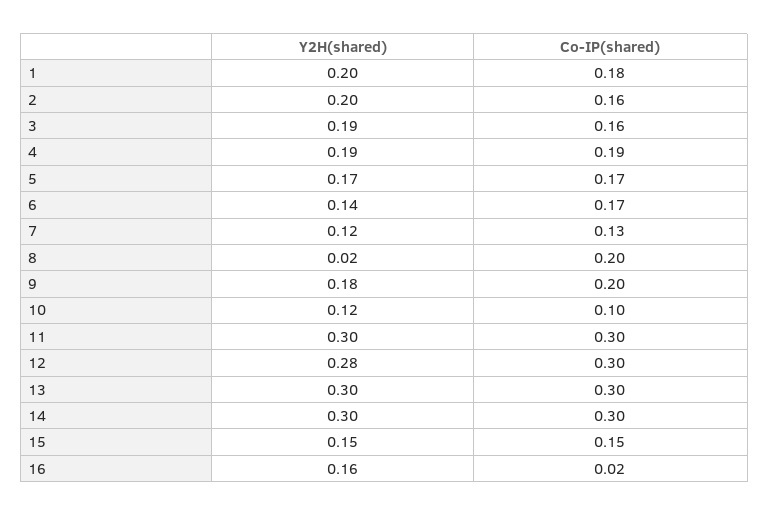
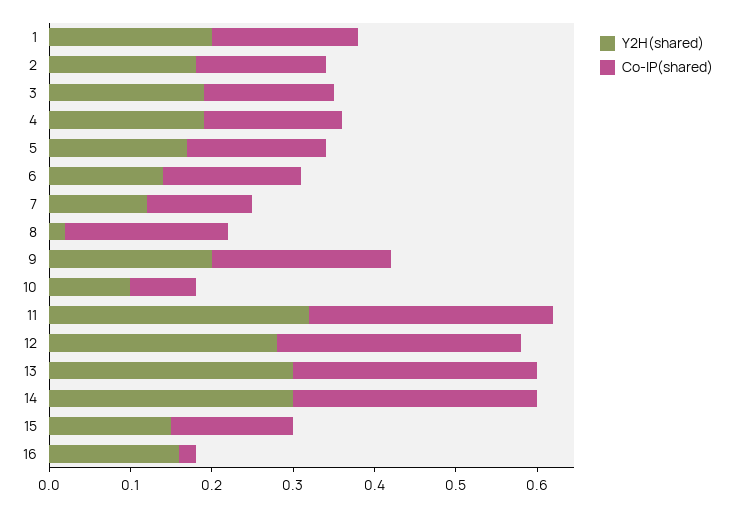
Y2H(shared), 2: 0.2 -> 0.18
Co-IP(shared), 4: 0.19 -> 0.17
Y2H(shared), 9: 0.18 -> 0.2
Co-IP(shared), 9: 0.2 -> 0.22
Y2H(shared), 10: 0.12 -> 0.1
Co-IP(shared), 10: 0.1 -> 0.08
Y2H(shared), 11: 0.3 -> 0.32

